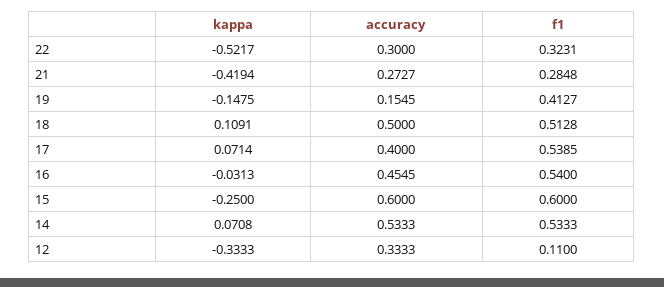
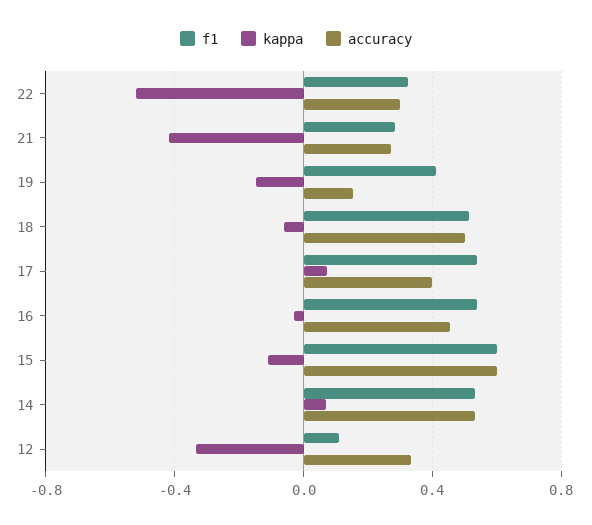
kappa, 18: 0.1091 -> -0.05
kappa, 15: -0.25 -> -0.1

